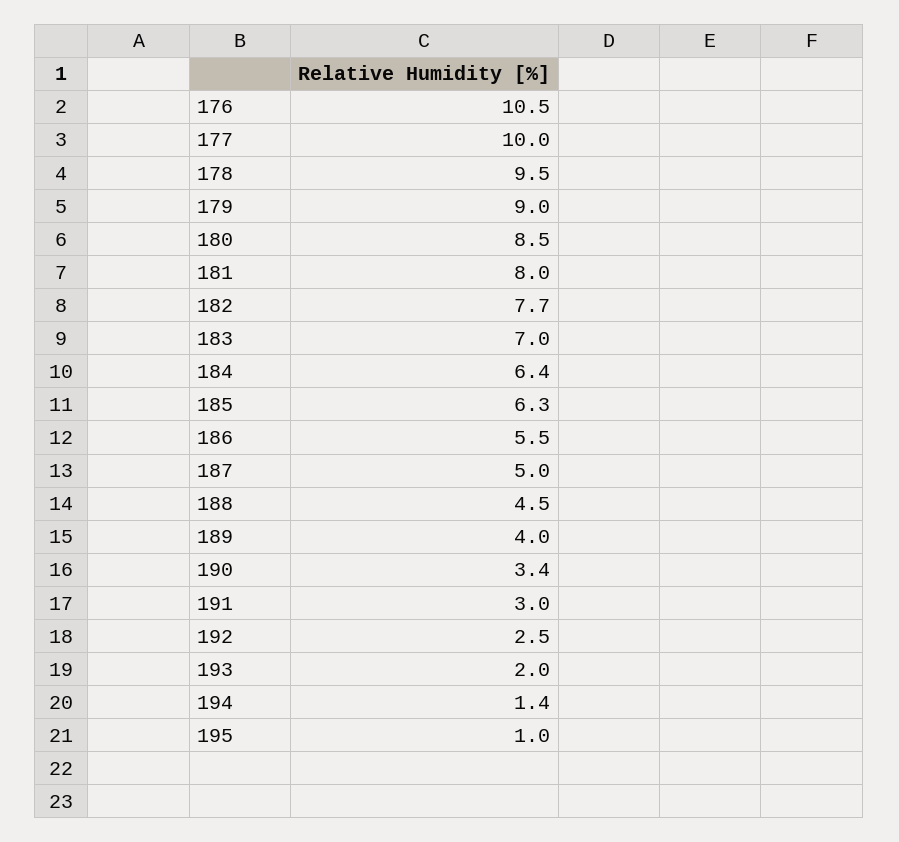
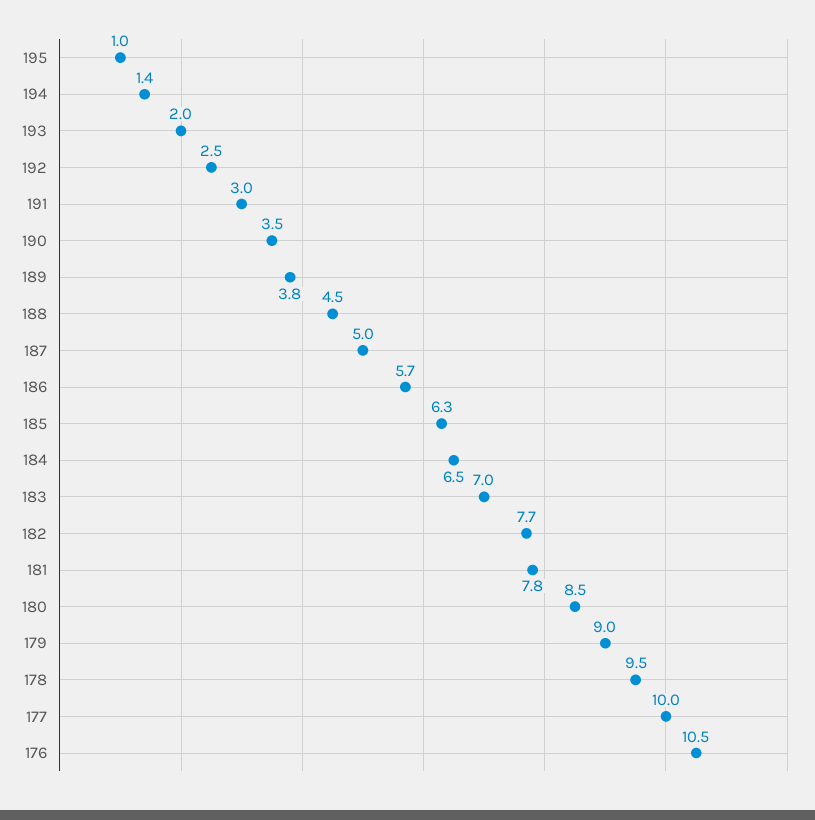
181: 8 -> 7.8
184: 6.4 -> 6.5
186: 5.5 -> 5.7
189: 4 -> 3.8
190: 3.4 -> 3.5

